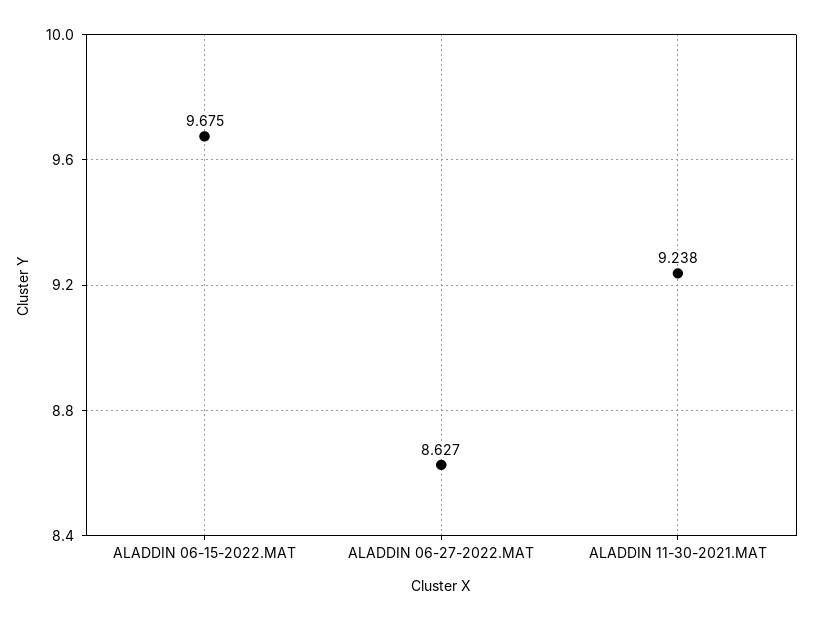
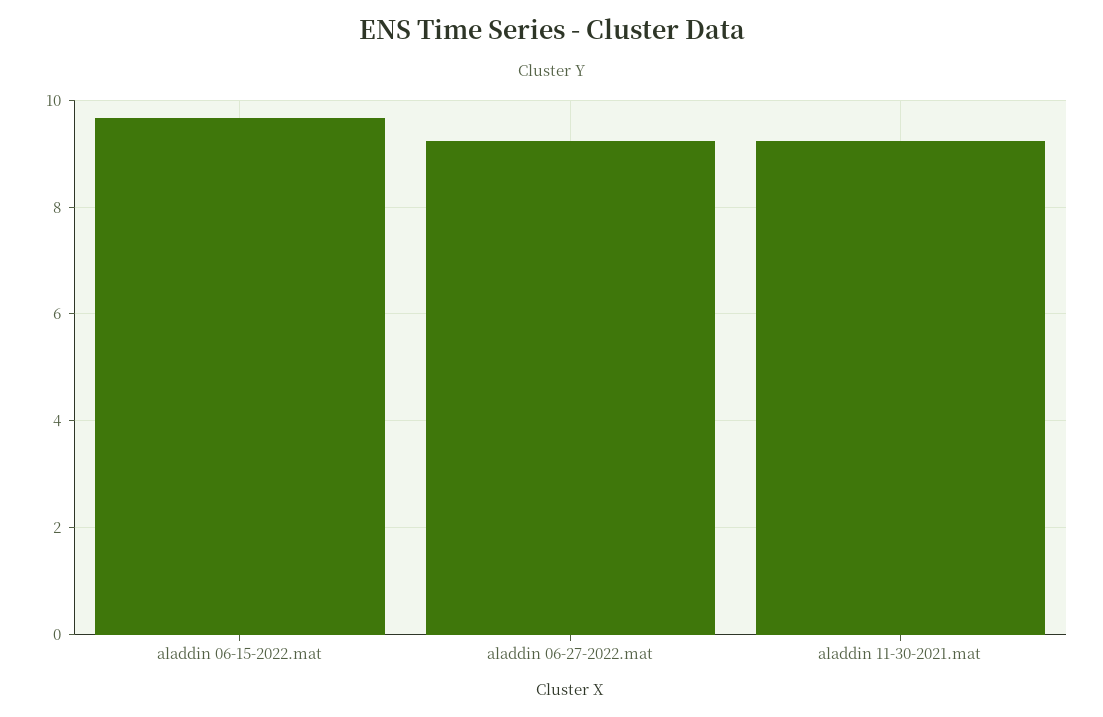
ALADDIN 06-27-2022.MAT: 8.627 -> 9.2

